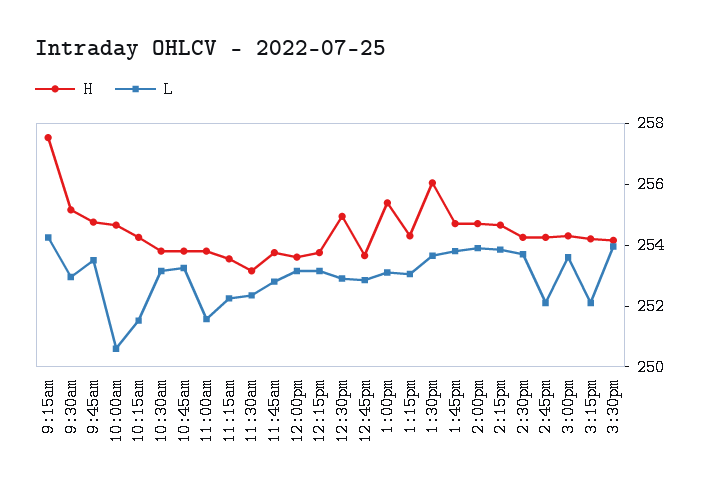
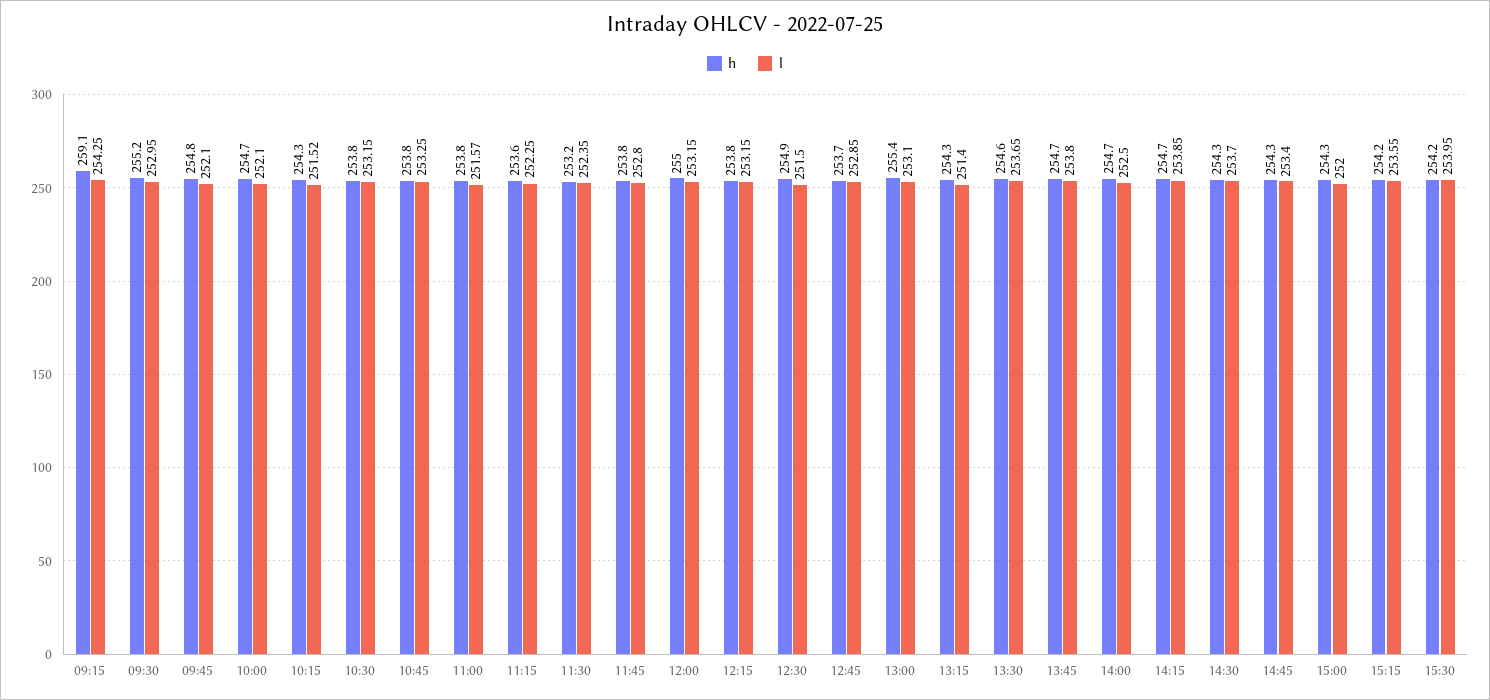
H, 9:15am: 257.5 -> 259.1
L, 9:45am: 253.5 -> 252.1
L, 10:00am: 250.5 -> 252.1
H, 12:00pm: 253.5 -> 255
L, 12:30pm: 253 -> 251.5
L, 1:15pm: 253 -> 251.4
H, 1:30pm: 256 -> 254.6
L, 2:00pm: 254 -> 252.5
L, 2:45pm: 252 -> 253.4
L, 3:00pm: 253.5 -> 252
L, 3:15pm: 252 -> 253.55

